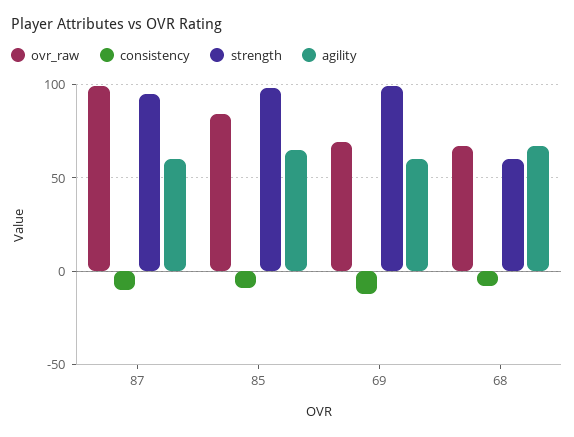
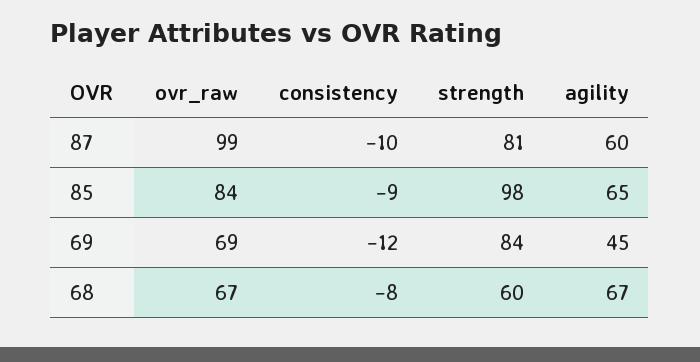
strength, 87: 95 -> 81
strength, 69: 100 -> 84
agility, 69: 60 -> 45

